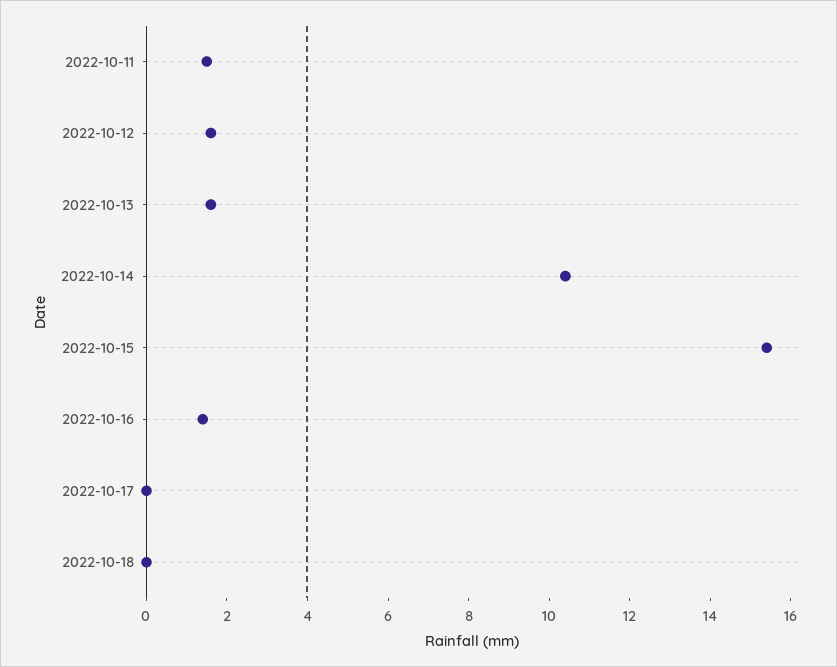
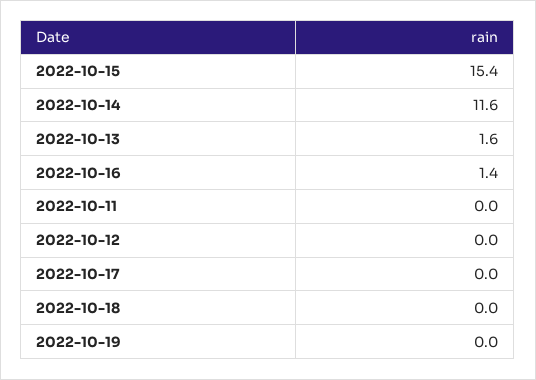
2022-10-11: 1.5 -> 0
2022-10-12: 1.5 -> 0
2022-10-14: 10.5 -> 11.6
2022-10-19: none -> 0

